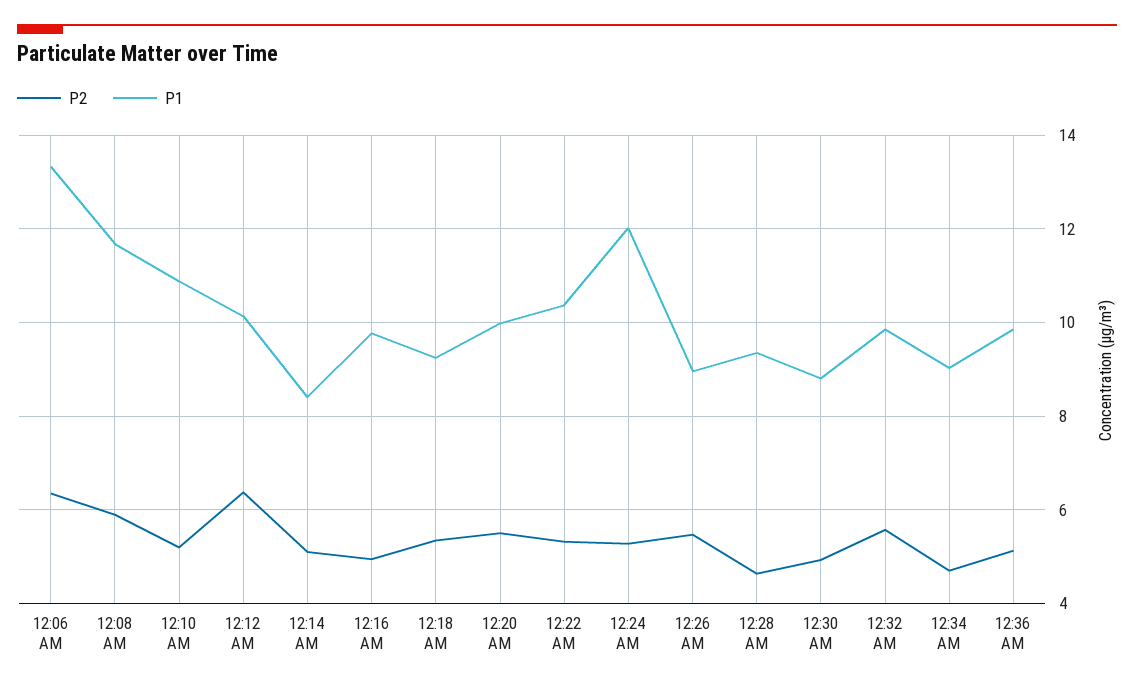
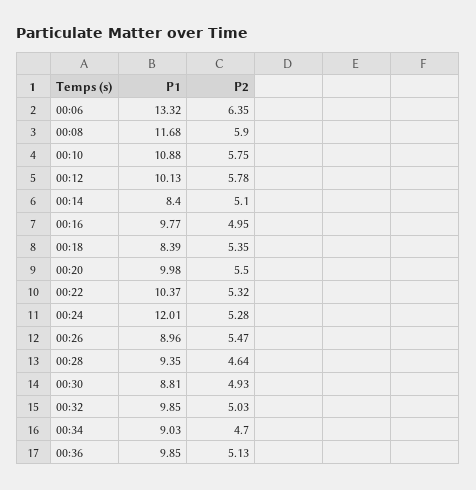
P2, 12:10 AM: 5.2 -> 5.75
P2, 12:12 AM: 6.4 -> 5.78
P1, 12:18 AM: 9.2 -> 8.39
P2, 12:32 AM: 5.6 -> 5.03

